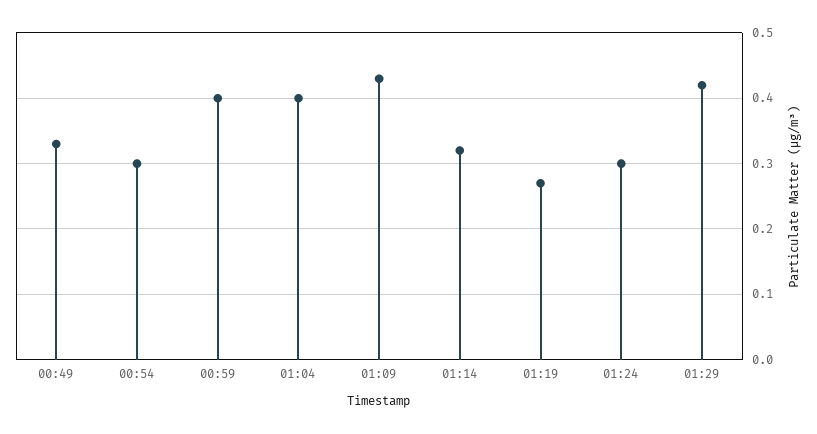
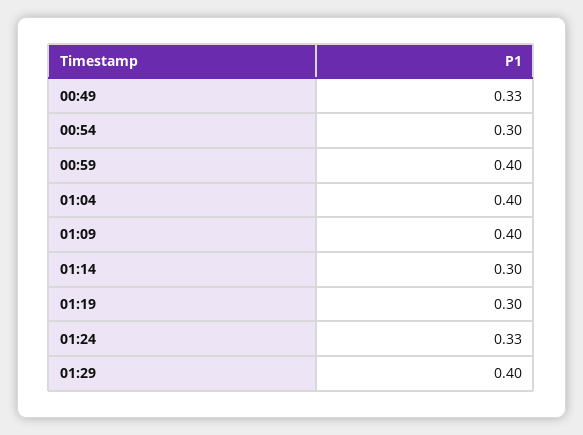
01:09: 0.43 -> 0.4
01:14: 0.32 -> 0.3
01:19: 0.27 -> 0.3
01:24: 0.3 -> 0.33
01:29: 0.42 -> 0.4

